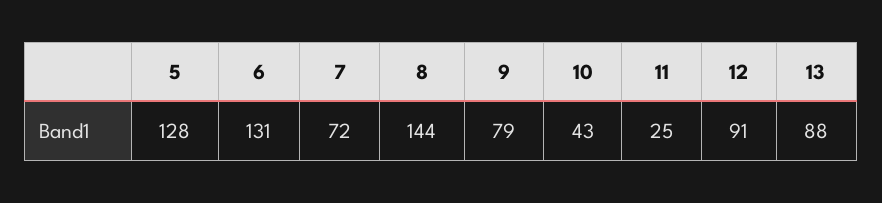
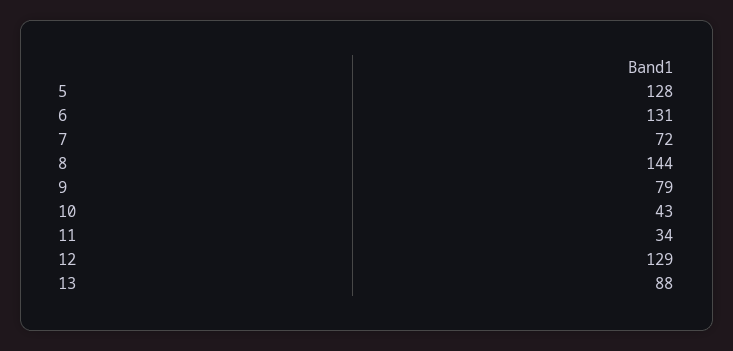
11: 25 -> 34
12: 91 -> 129

